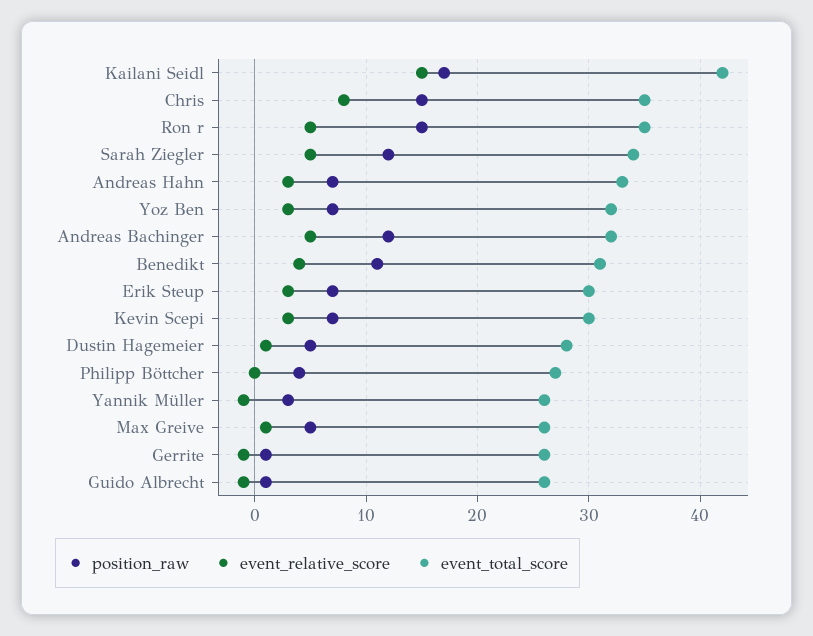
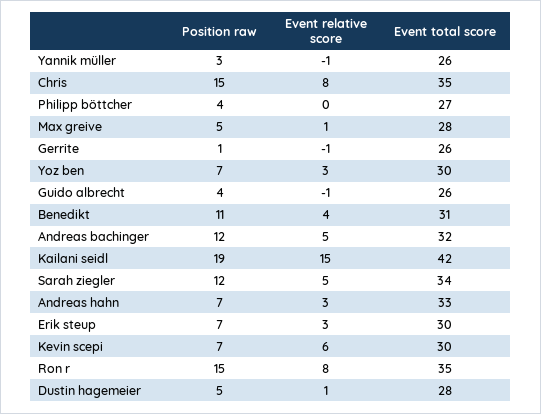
position_raw, Kailani Seidl: 17 -> 19
event_relative_score, Ron r: 5 -> 8
event_total_score, Yoz Ben: 32 -> 30
event_relative_score, Kevin Scepi: 3 -> 6
event_total_score, Max Greive: 26 -> 28
position_raw, Guido Albrecht: 1 -> 4

